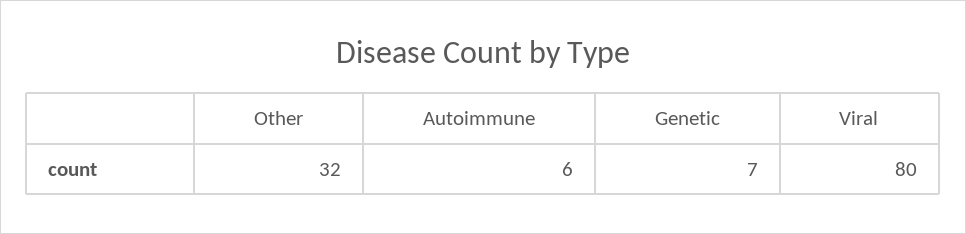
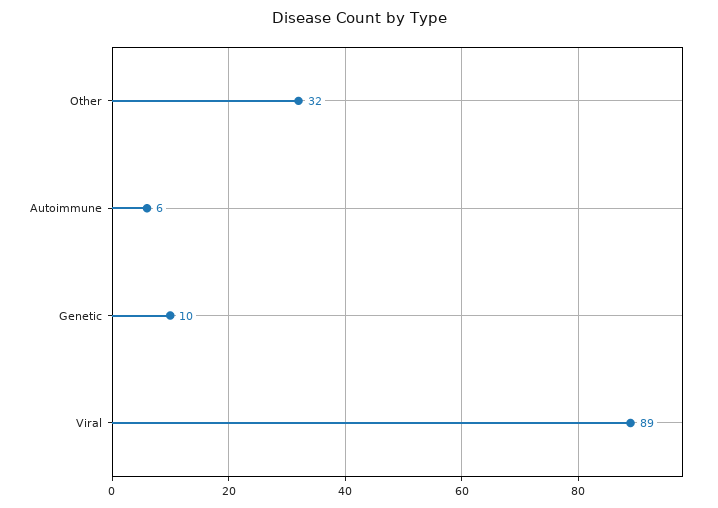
Genetic: 7 -> 10
Viral: 80 -> 89

